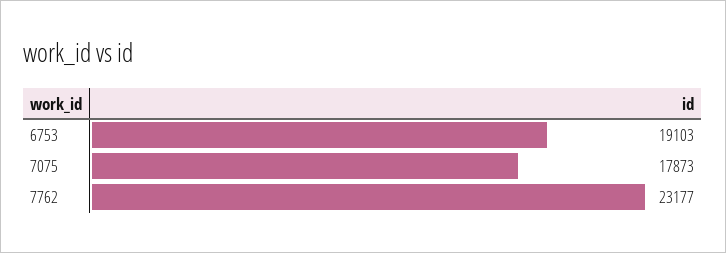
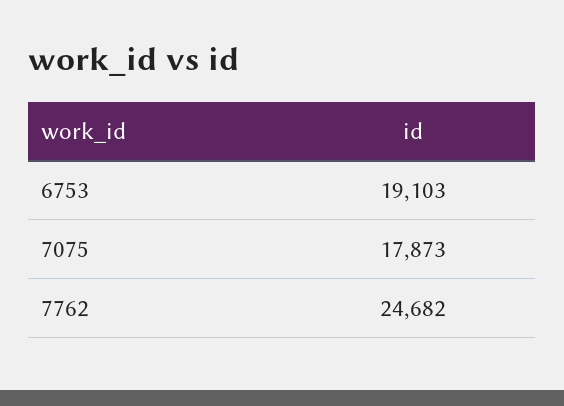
7762: 23177 -> 24682

